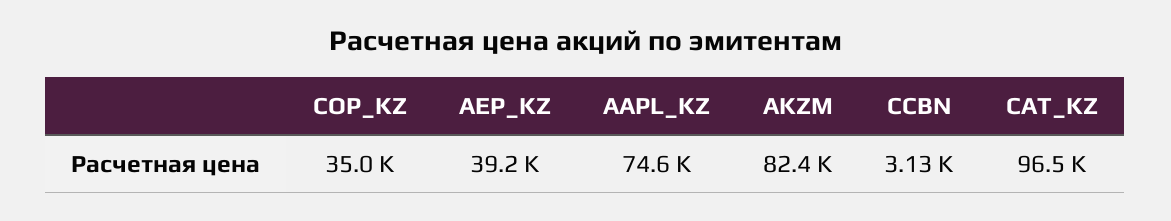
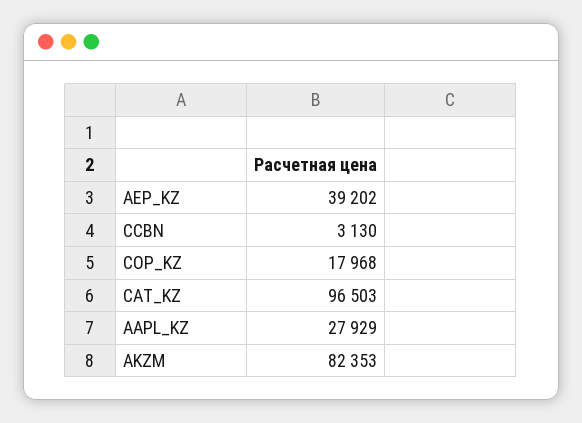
COP_KZ: 35000 -> 17968
AAPL_KZ: 74600 -> 27929

